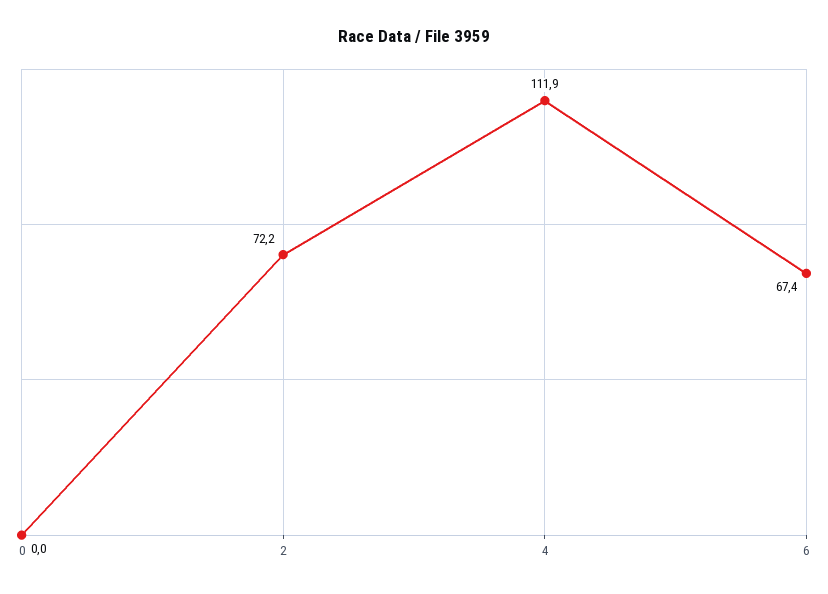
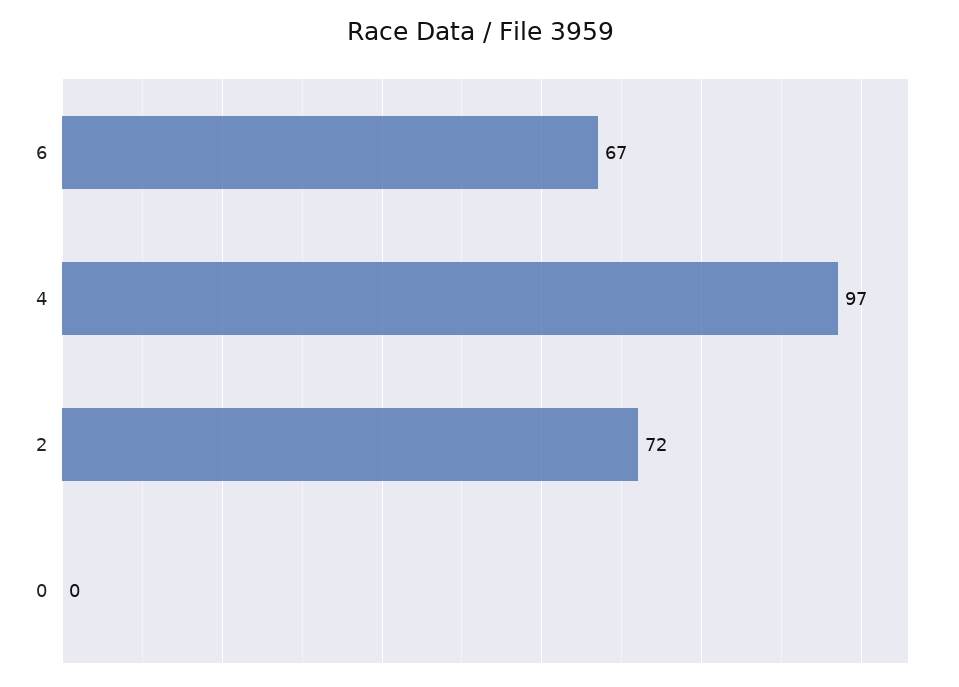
4: 111.9 -> 97

